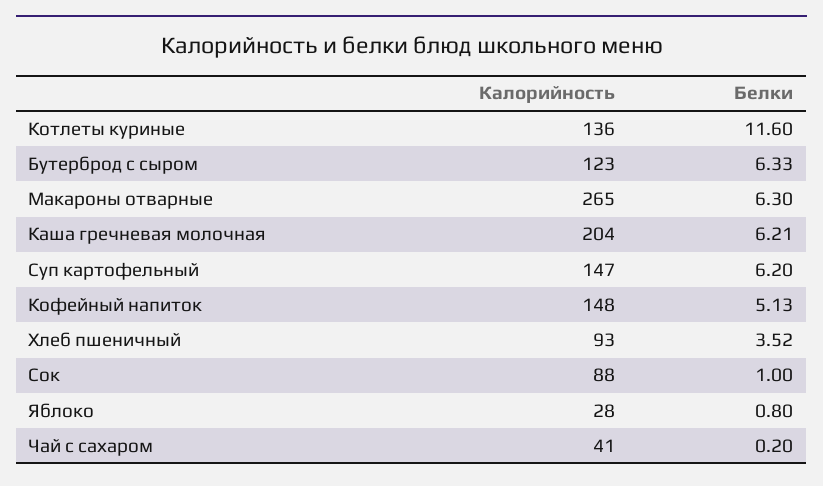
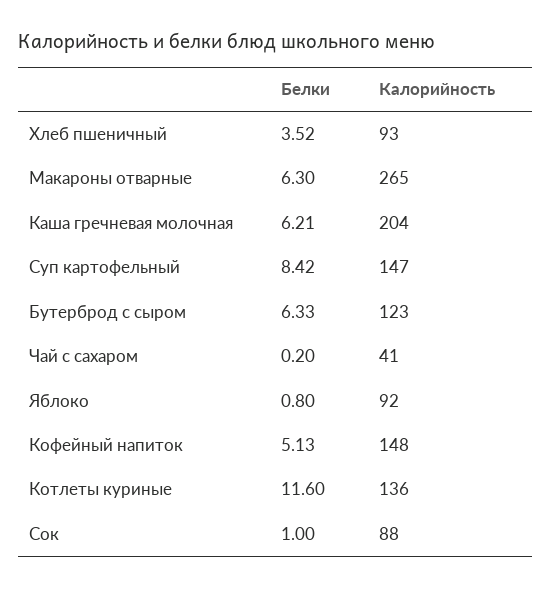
Белки, Суп картофельный: 6.2 -> 8.42
Калорийность, Яблоко: 28 -> 92

